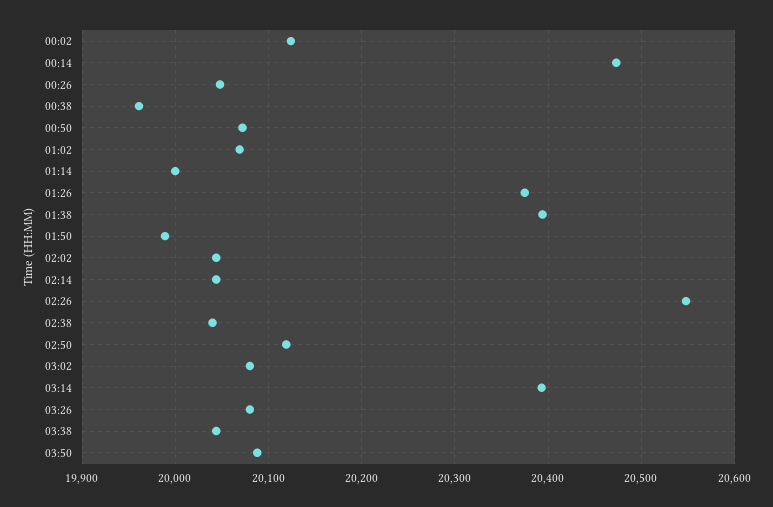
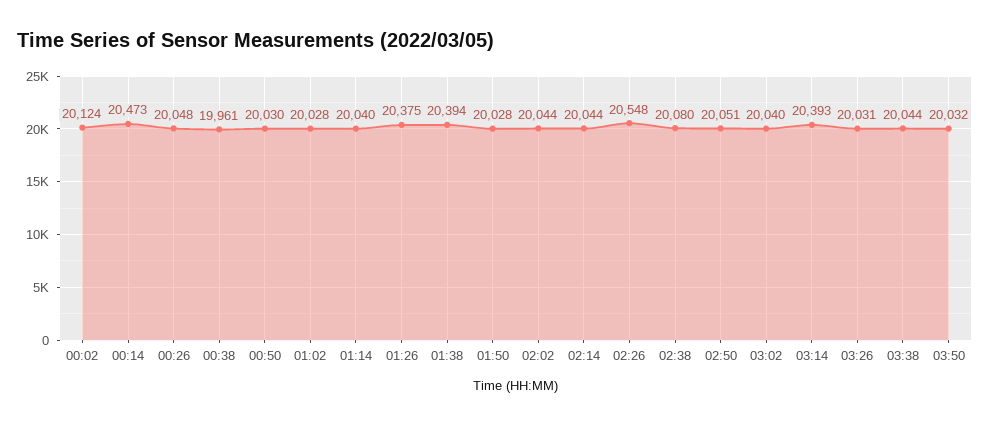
00:50: 20070 -> 20030
01:02: 20070 -> 20028
01:14: 20000 -> 20040
01:50: 19990 -> 20028
02:38: 20040 -> 20080
02:50: 20120 -> 20051
03:02: 20080 -> 20040
03:26: 20080 -> 20031
03:50: 20090 -> 20032

